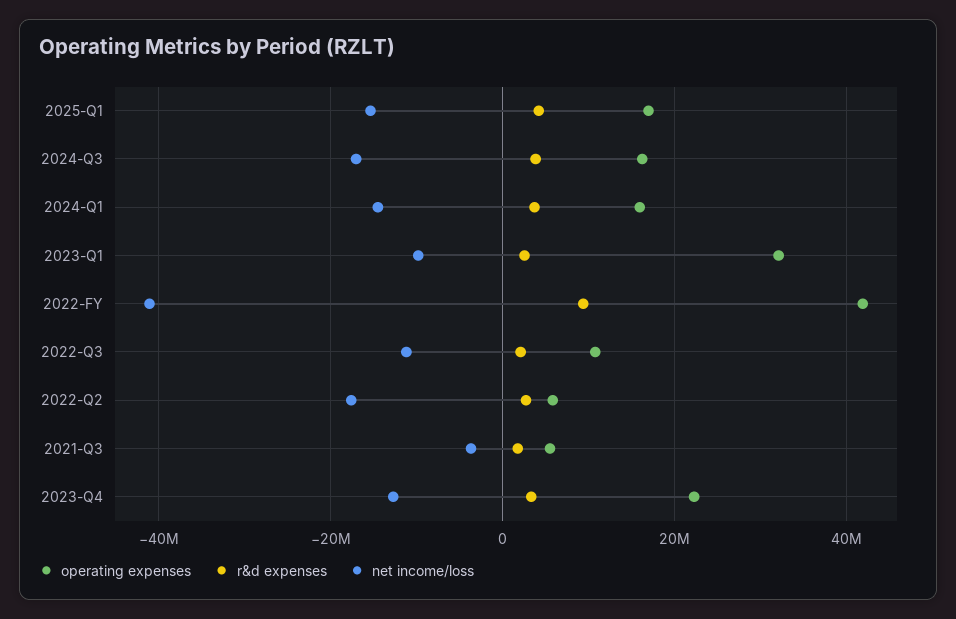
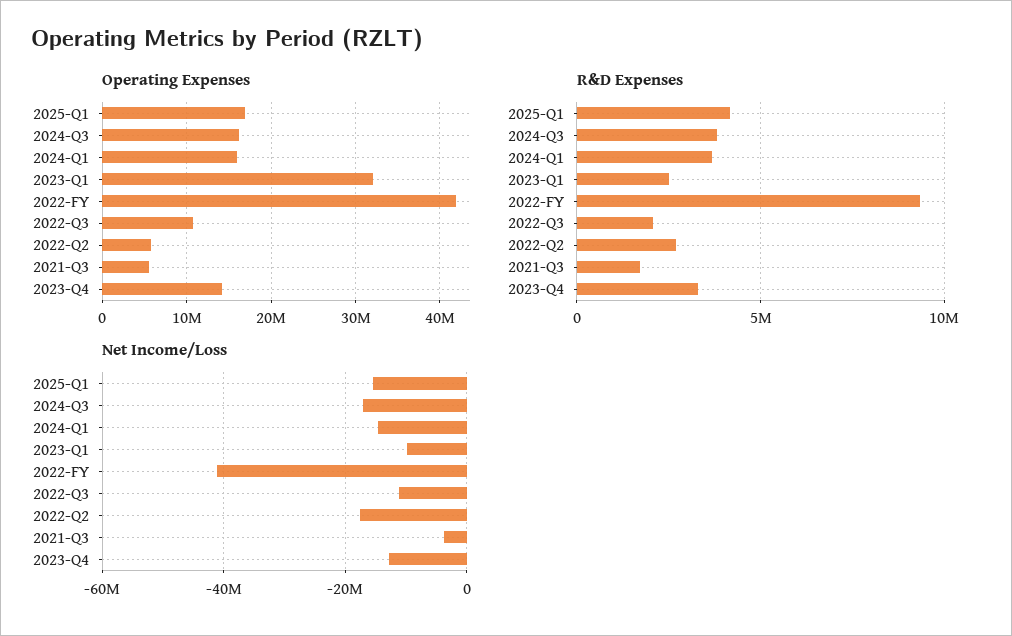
operating expenses, 2023-Q4: 22000000 -> 14000000

